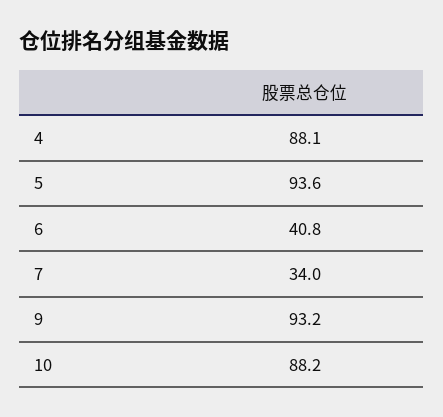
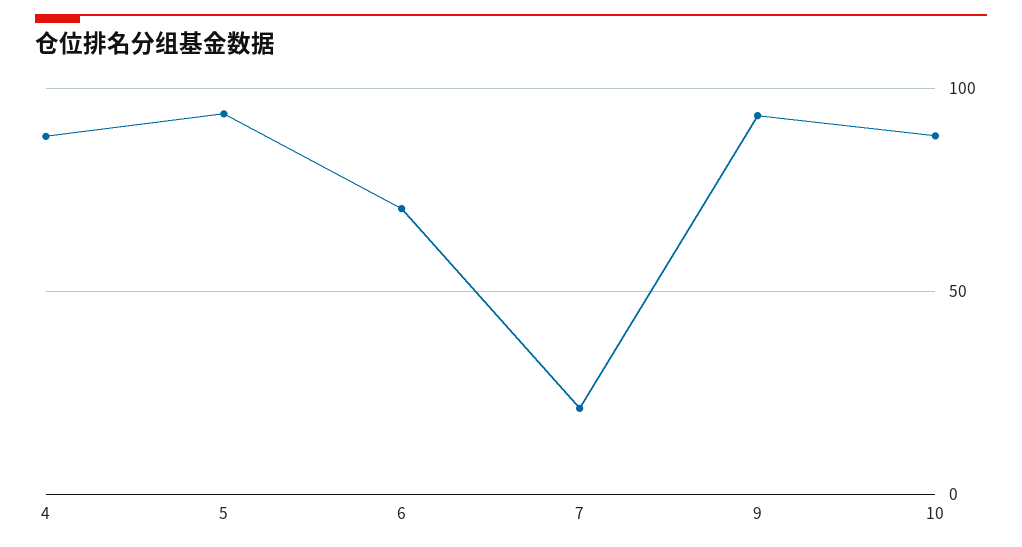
6: 40.8 -> 70
7: 34 -> 20

